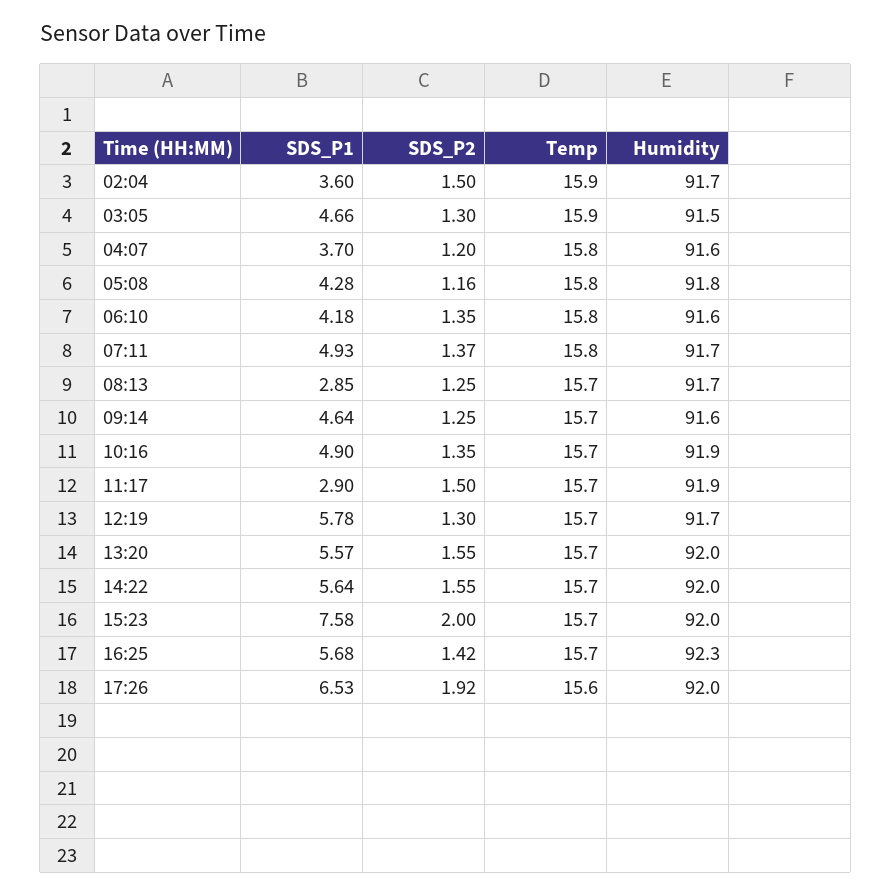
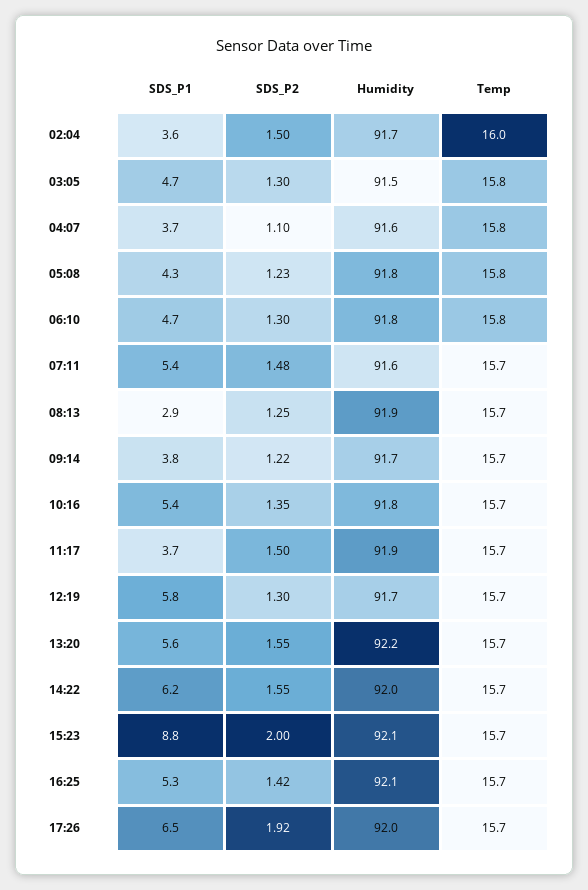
Temp, 02:04: 15.9 -> 16
Temp, 03:05: 15.9 -> 15.8
SDS_P2, 04:07: 1.2 -> 1.1
SDS_P2, 05:08: 1.16 -> 1.23
SDS_P1, 06:10: 4.18 -> 4.7
SDS_P2, 06:10: 1.35 -> 1.3
Humidity, 06:10: 91.6 -> 91.8
SDS_P1, 07:11: 4.93 -> 5.4
SDS_P2, 07:11: 1.37 -> 1.48
Temp, 07:11: 15.8 -> 15.7
Humidity, 07:11: 91.7 -> 91.6
Humidity, 08:13: 91.7 -> 91.9
SDS_P1, 09:14: 4.64 -> 3.8
SDS_P2, 09:14: 1.25 -> 1.22
Humidity, 09:14: 91.6 -> 91.7
SDS_P1, 10:16: 4.9 -> 5.4
Humidity, 10:16: 91.9 -> 91.8
SDS_P1, 11:17: 2.9 -> 3.7
Humidity, 13:20: 92 -> 92.2
SDS_P1, 14:22: 5.64 -> 6.2
SDS_P1, 15:23: 7.58 -> 8.8
Humidity, 15:23: 92 -> 92.1
SDS_P1, 16:25: 5.68 -> 5.3
Humidity, 16:25: 92.3 -> 92.1
Temp, 17:26: 15.6 -> 15.7

